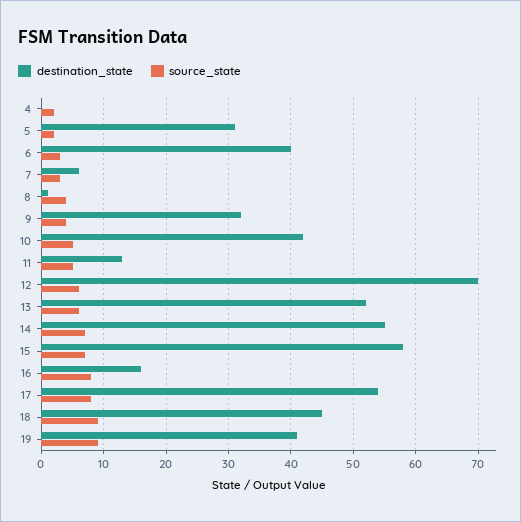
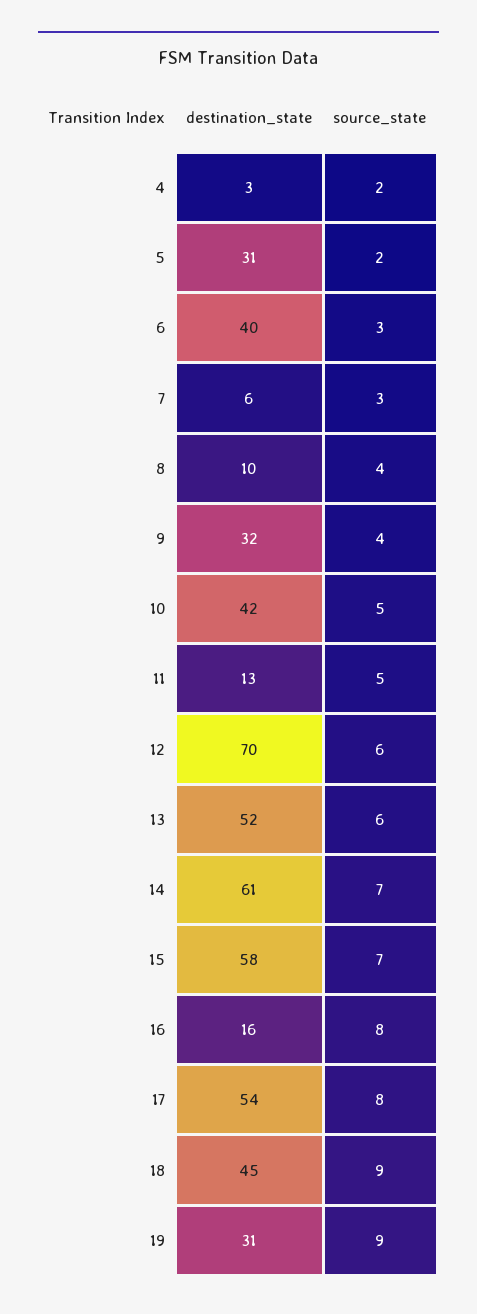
destination_state, 4: 0 -> 3
destination_state, 8: 1 -> 10
destination_state, 14: 55 -> 61
destination_state, 19: 41 -> 31

